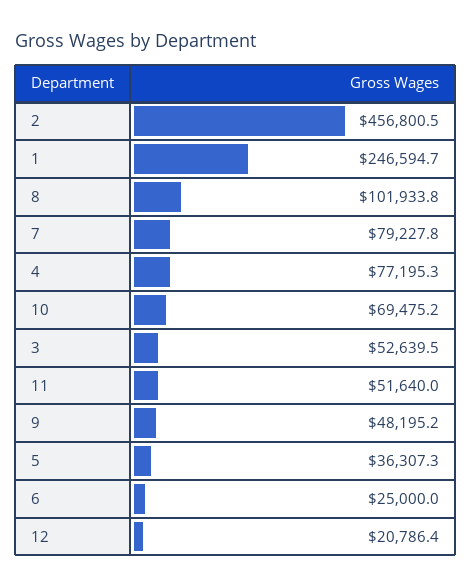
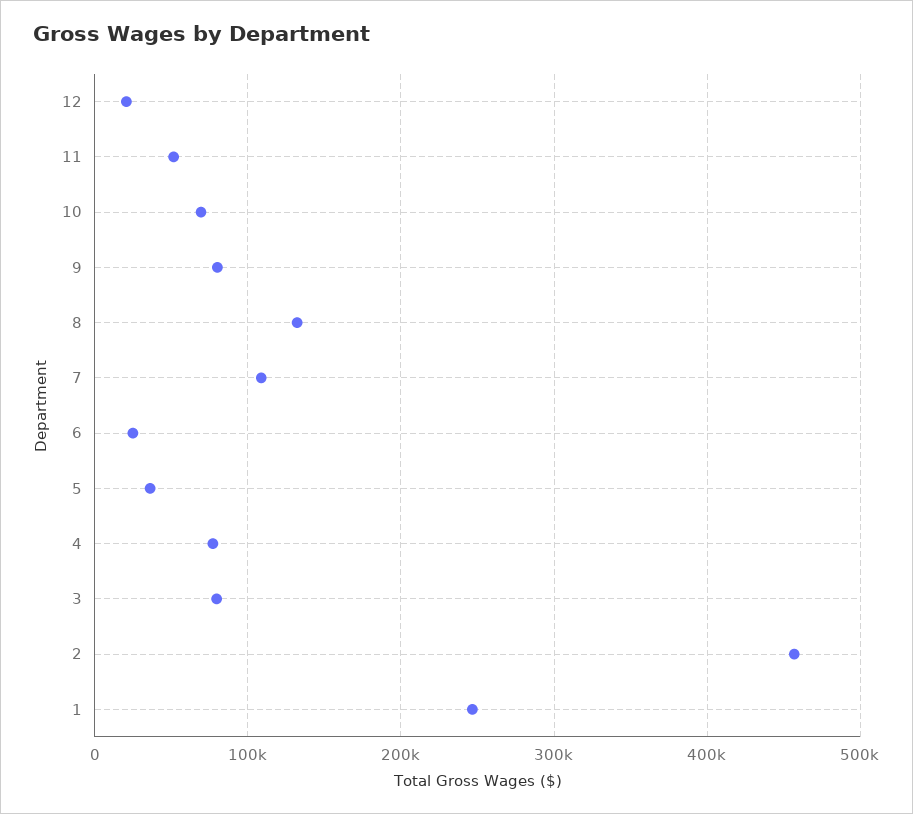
8: 101933.8 -> 130000
7: 79227.8 -> 110000
3: 52639.5 -> 80000
9: 48195.2 -> 80000

